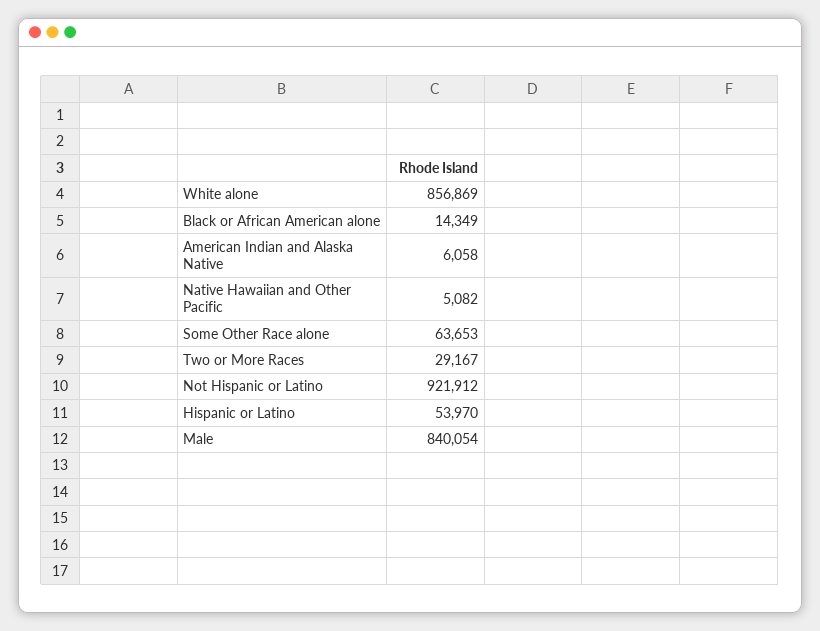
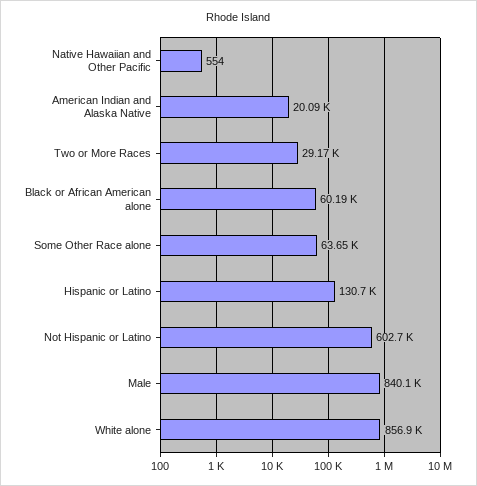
Black or African American alone: 14349 -> 60190
American Indian and Alaska Native: 6058 -> 20090
Native Hawaiian and Other Pacific: 5082 -> 554
Not Hispanic or Latino: 921912 -> 602700
Hispanic or Latino: 53970 -> 130700

